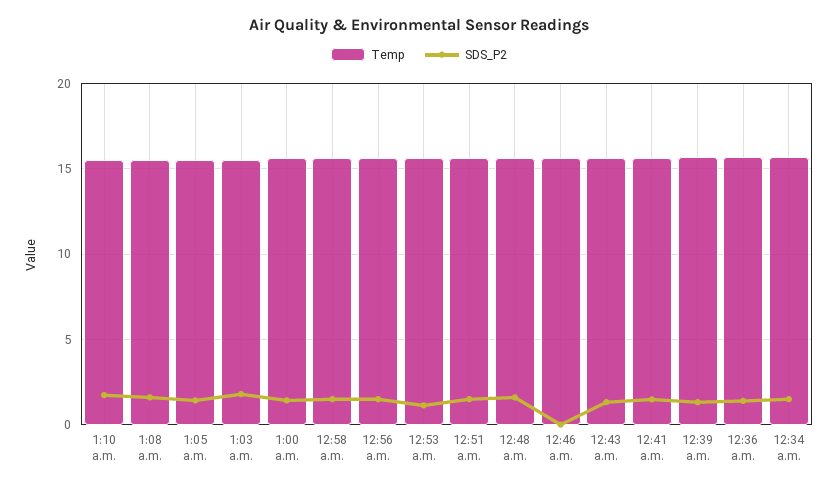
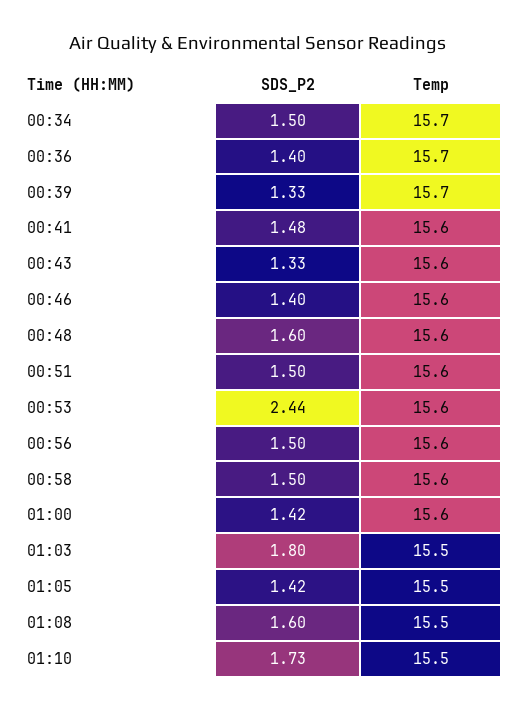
SDS_P2, 12:53 a.m.: 1 -> 2.44
SDS_P2, 12:46 a.m.: 0 -> 1.4

